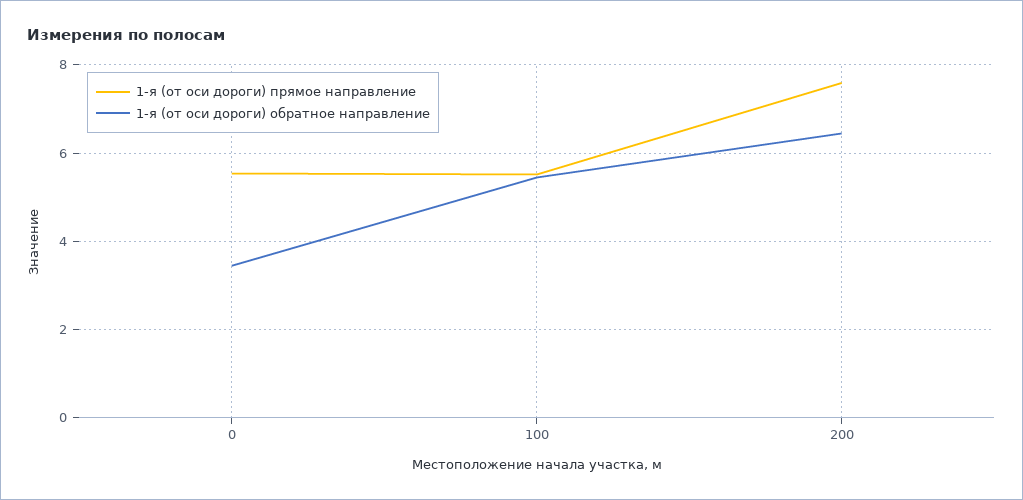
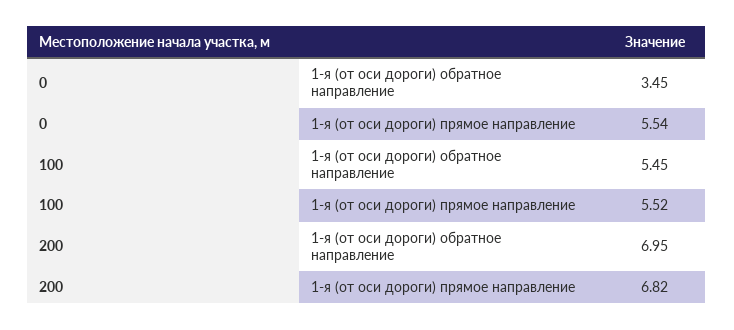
1-я (от оси дороги) прямое направление, 200: 7.6 -> 6.82
1-я (от оси дороги) обратное направление, 200: 6.4 -> 6.95

